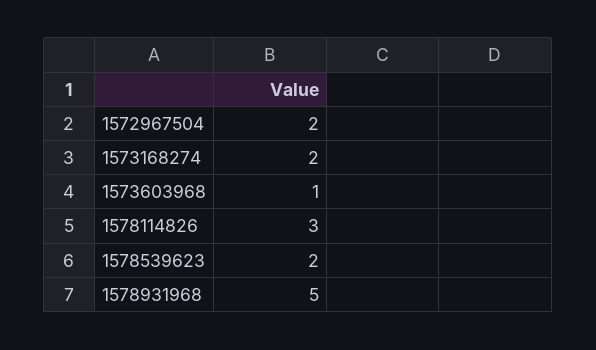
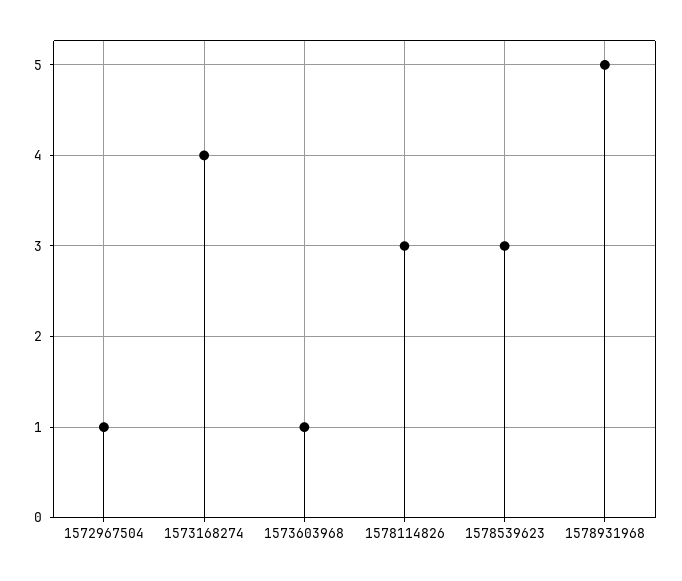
1572967504: 2 -> 1
1573168274: 2 -> 4
1578539623: 2 -> 3

